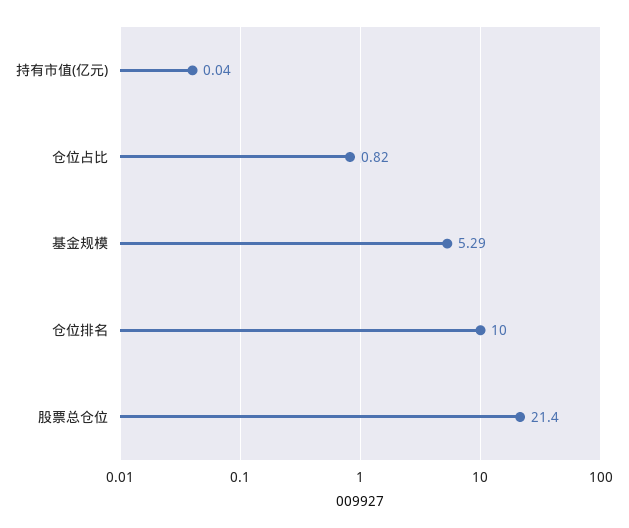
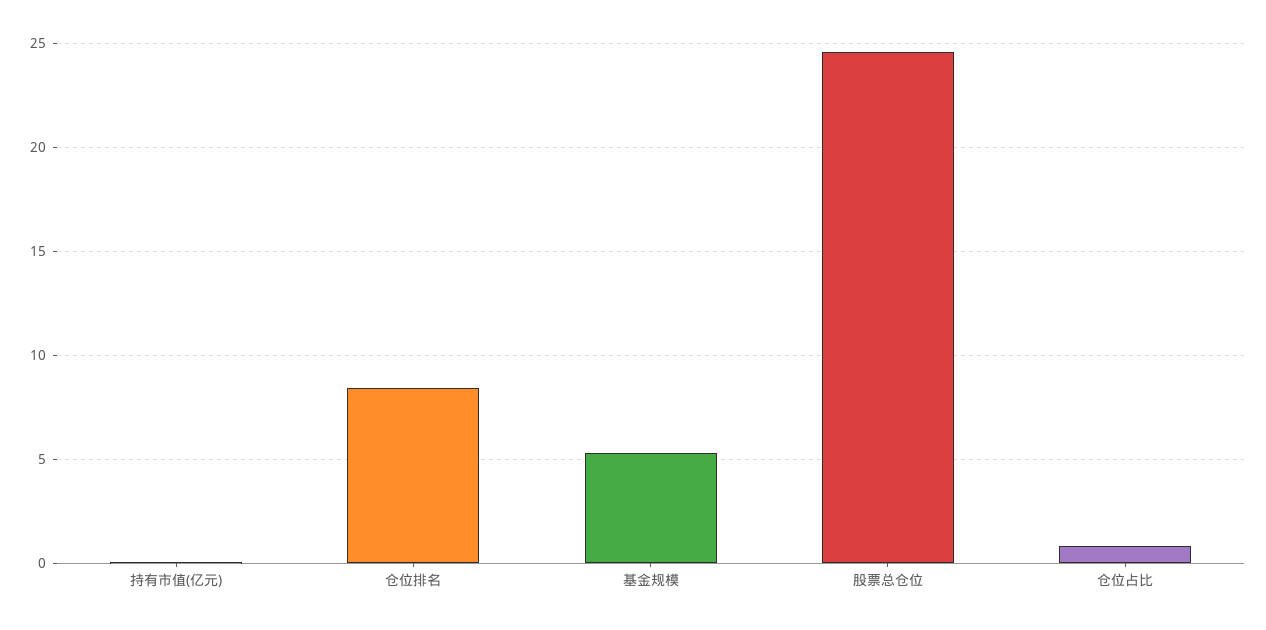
仓位排名: 10 -> 8.5
股票总仓位: 21.4 -> 24.5

